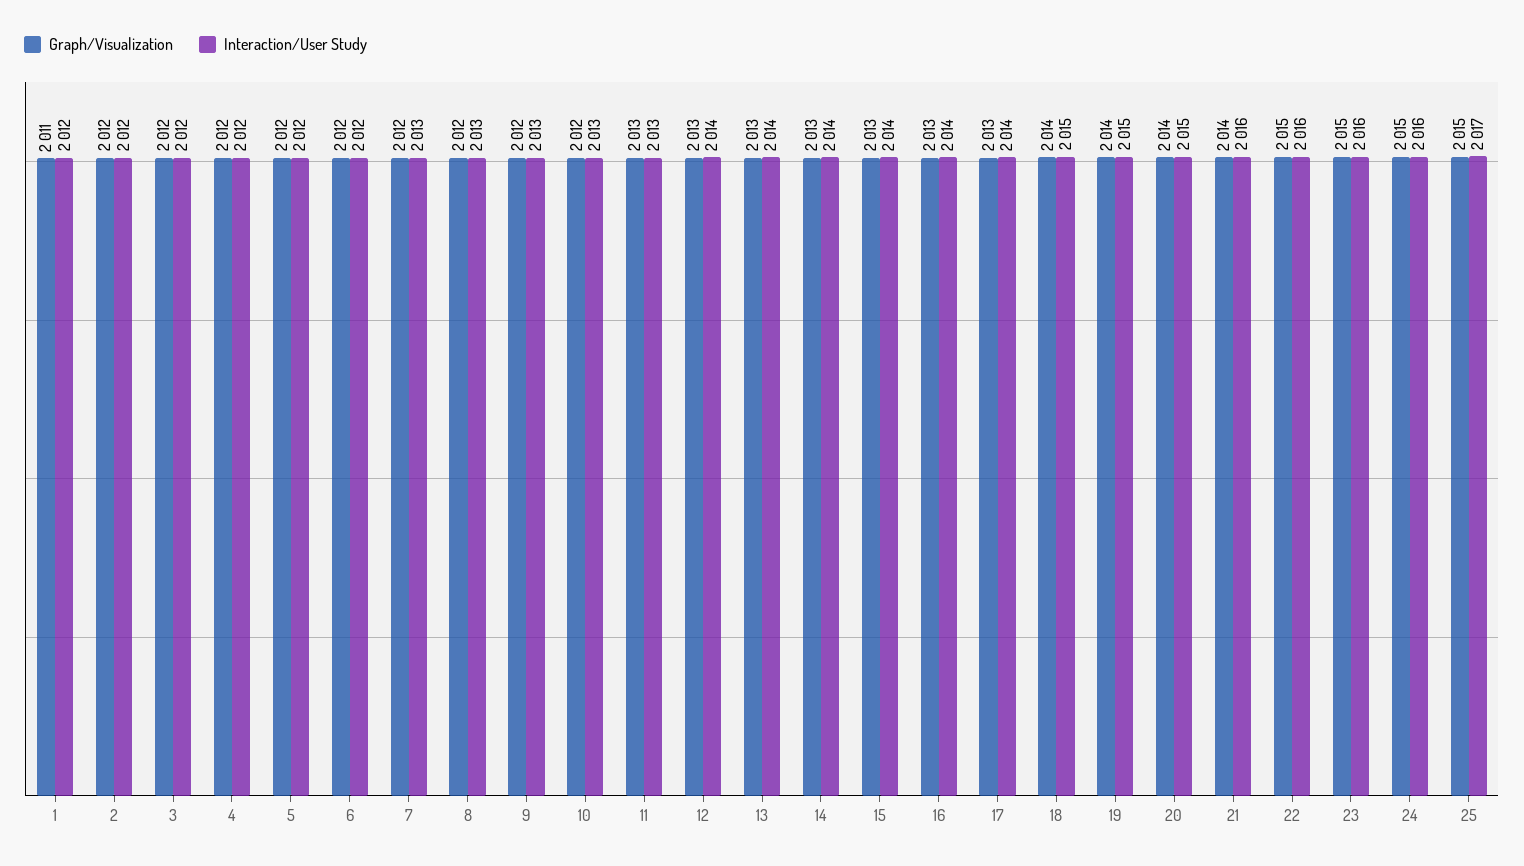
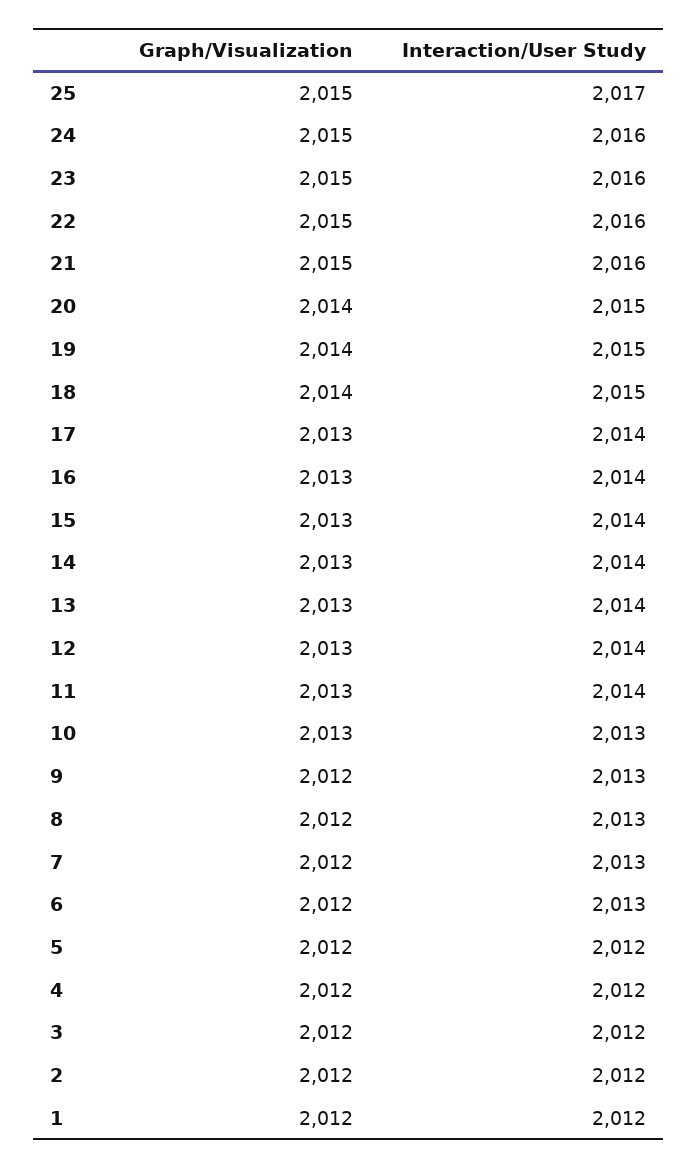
Graph/Visualization, 1: 2011 -> 2012
Interaction/User Study, 6: 2012 -> 2013
Graph/Visualization, 10: 2012 -> 2013
Interaction/User Study, 11: 2013 -> 2014
Graph/Visualization, 21: 2014 -> 2015

